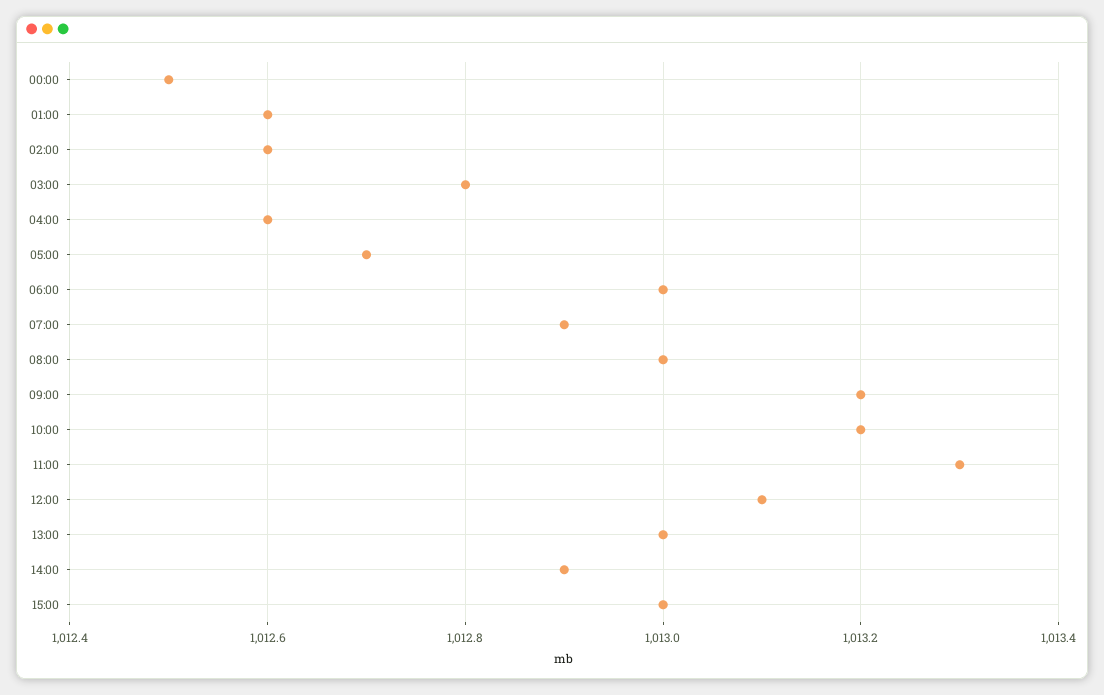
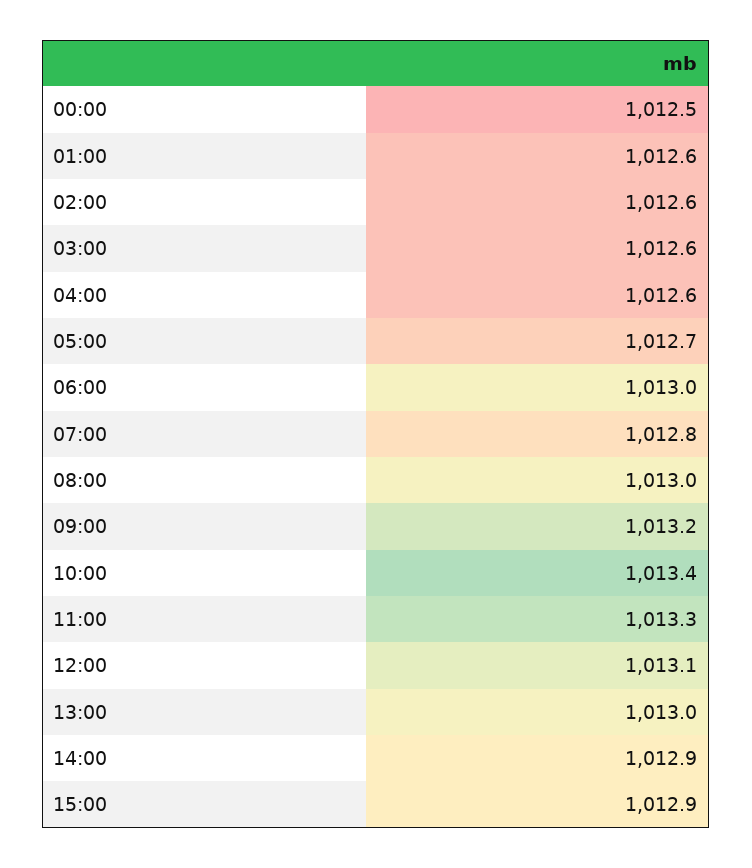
03:00: 1012.8 -> 1012.6
07:00: 1012.9 -> 1012.8
10:00: 1013.2 -> 1013.4
15:00: 1013 -> 1012.9

